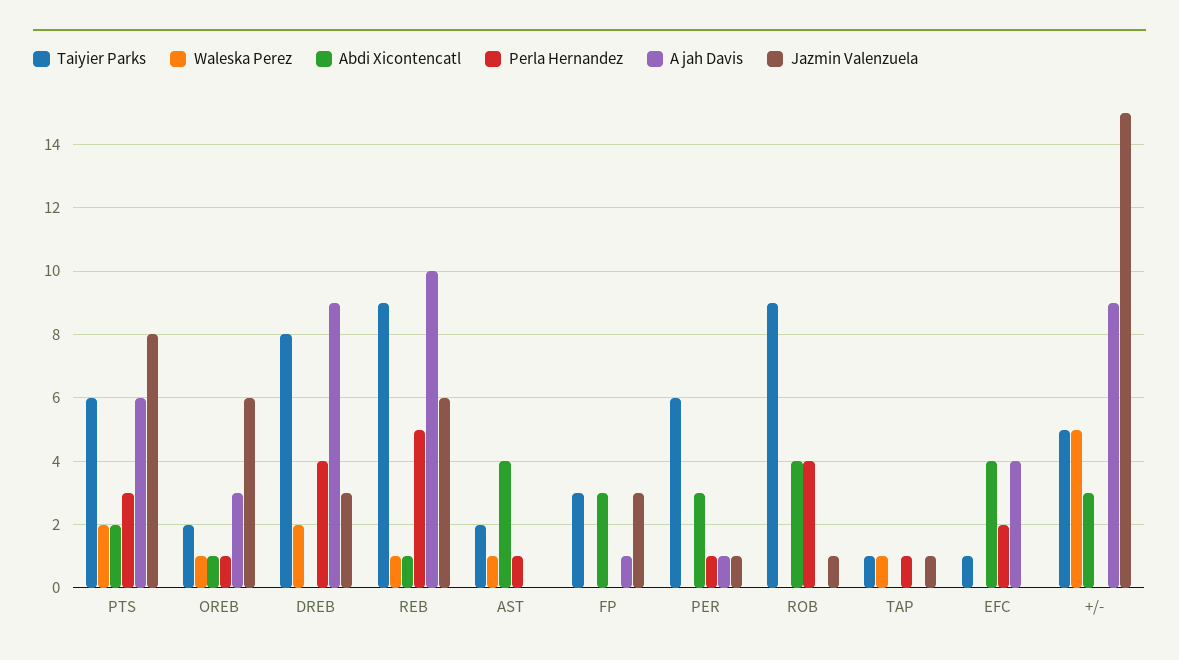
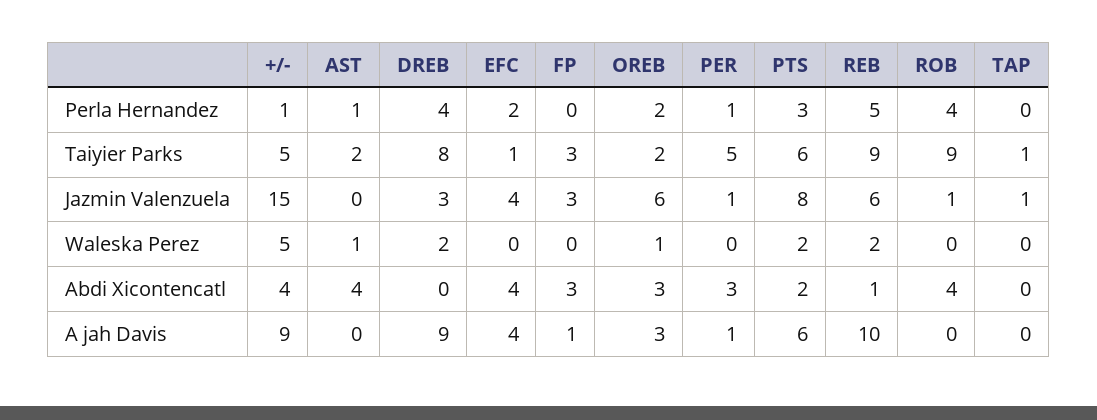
Abdi Xicontencatl, OREB: 1 -> 3
Perla Hernandez, OREB: 1 -> 2
Waleska Perez, REB: 1 -> 2
Taiyier Parks, PER: 6 -> 5
Waleska Perez, TAP: 1 -> 0
Perla Hernandez, TAP: 1 -> 0
Jazmin Valenzuela, EFC: 0 -> 4
Abdi Xicontencatl, +/-: 3 -> 4
Perla Hernandez, +/-: 0 -> 1

